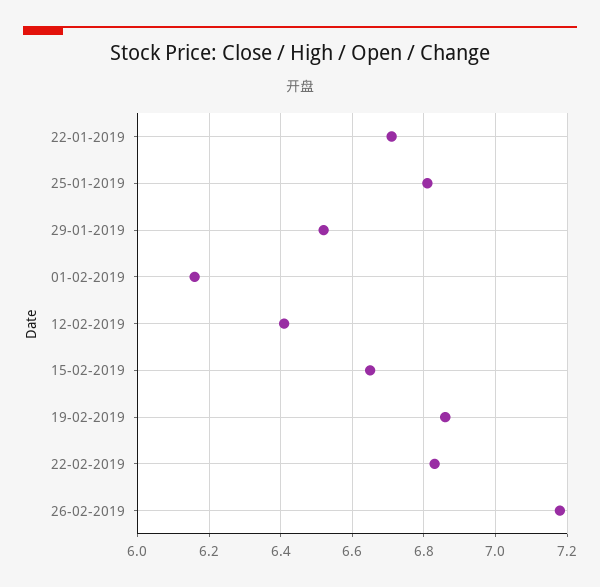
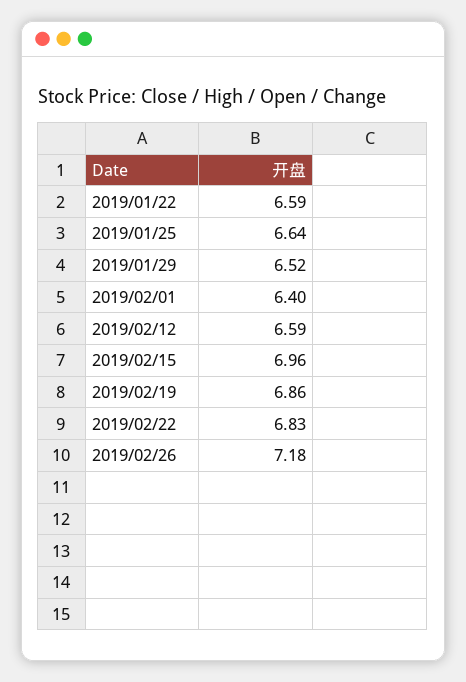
22-01-2019: 6.7 -> 6.59
25-01-2019: 6.8 -> 6.64
01-02-2019: 6.15 -> 6.4
12-02-2019: 6.4 -> 6.59
15-02-2019: 6.65 -> 6.96

